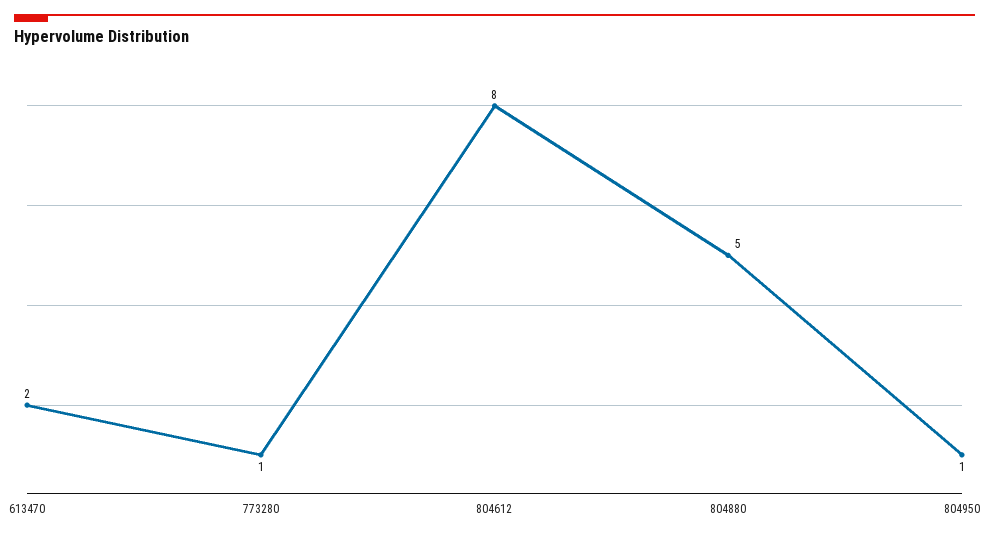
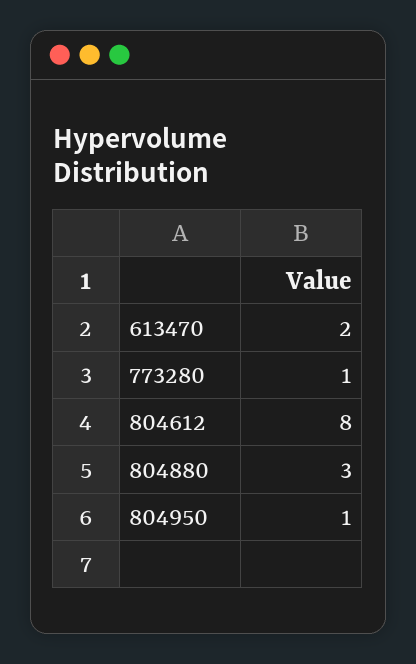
804880: 5 -> 3

